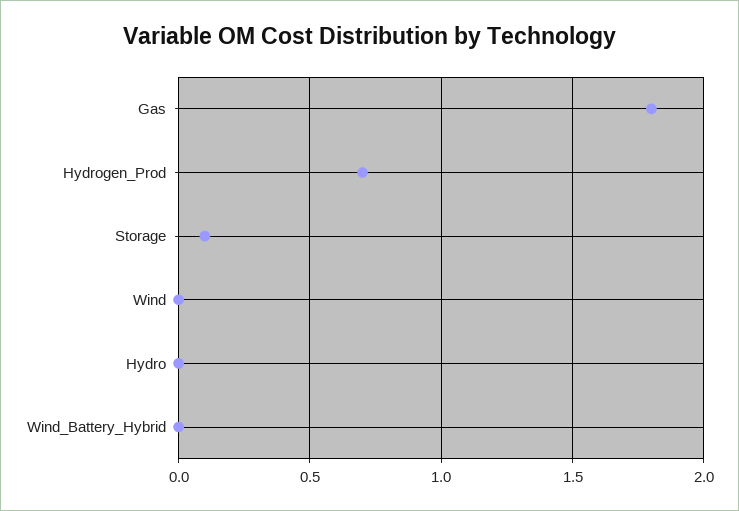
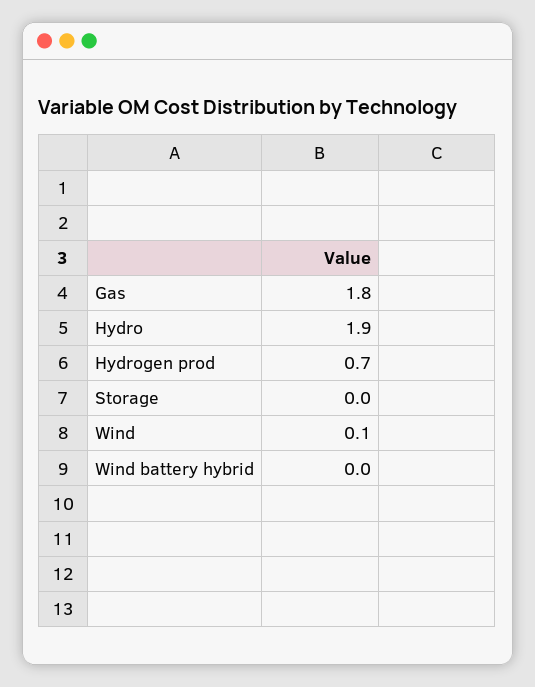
Storage: 0.1 -> 0
Wind: 0 -> 0.1
Hydro: 0 -> 1.9

